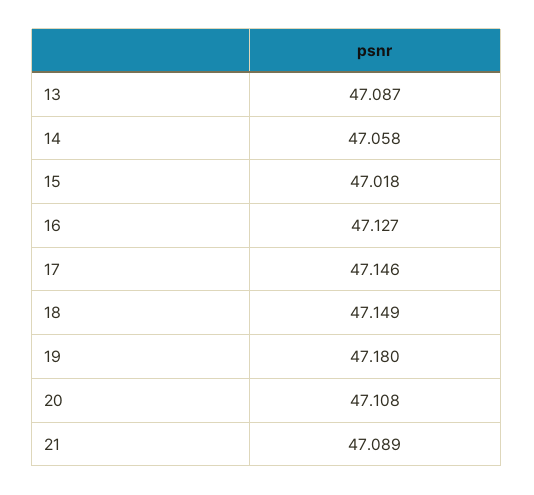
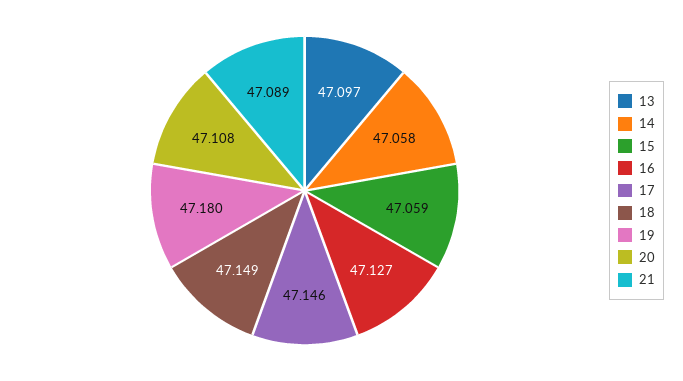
13: 47.087 -> 47.097
15: 47.018 -> 47.059

